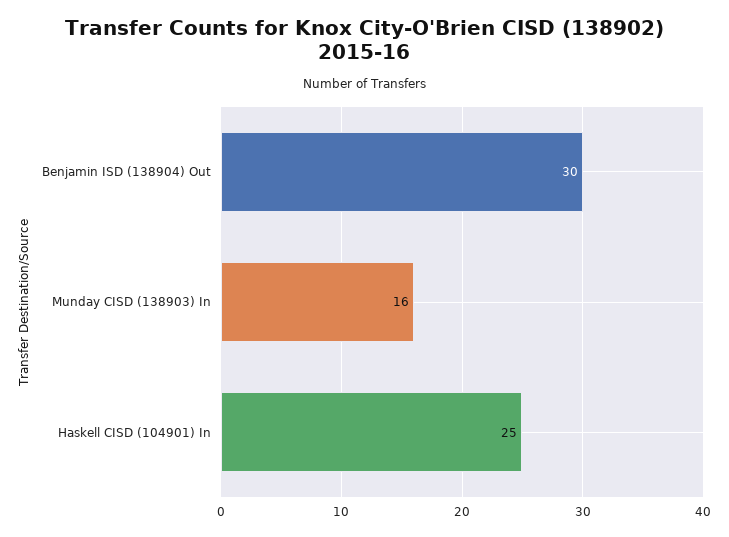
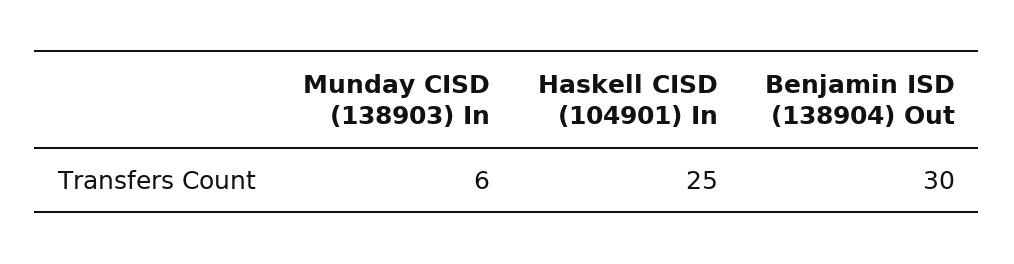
Munday CISD (138903) In: 16 -> 6

